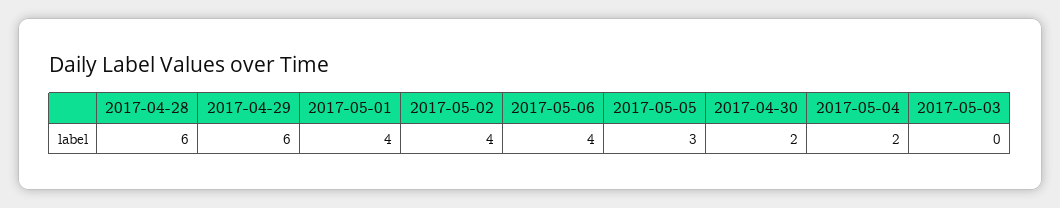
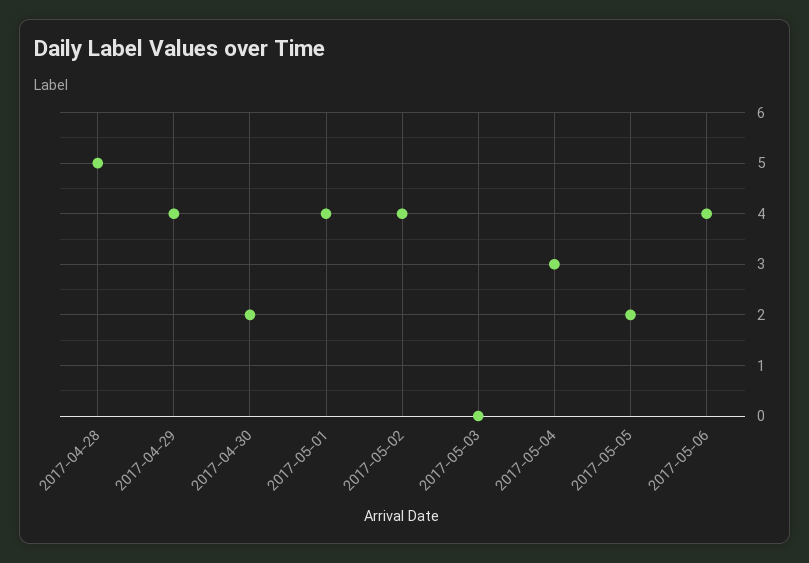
2017-04-28: 6 -> 5
2017-04-29: 6 -> 4
2017-05-05: 3 -> 2
2017-05-04: 2 -> 3

